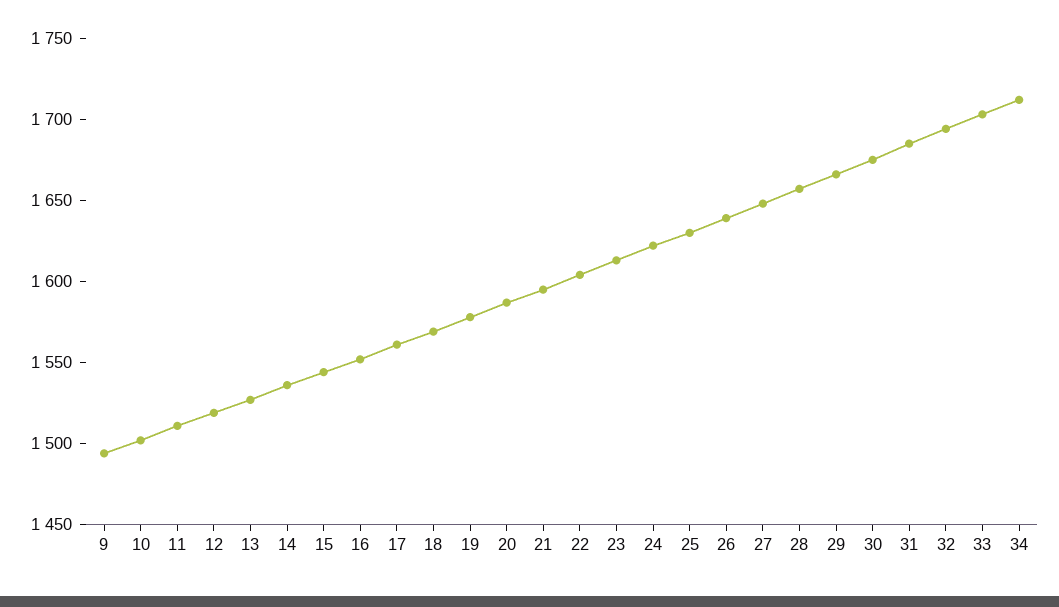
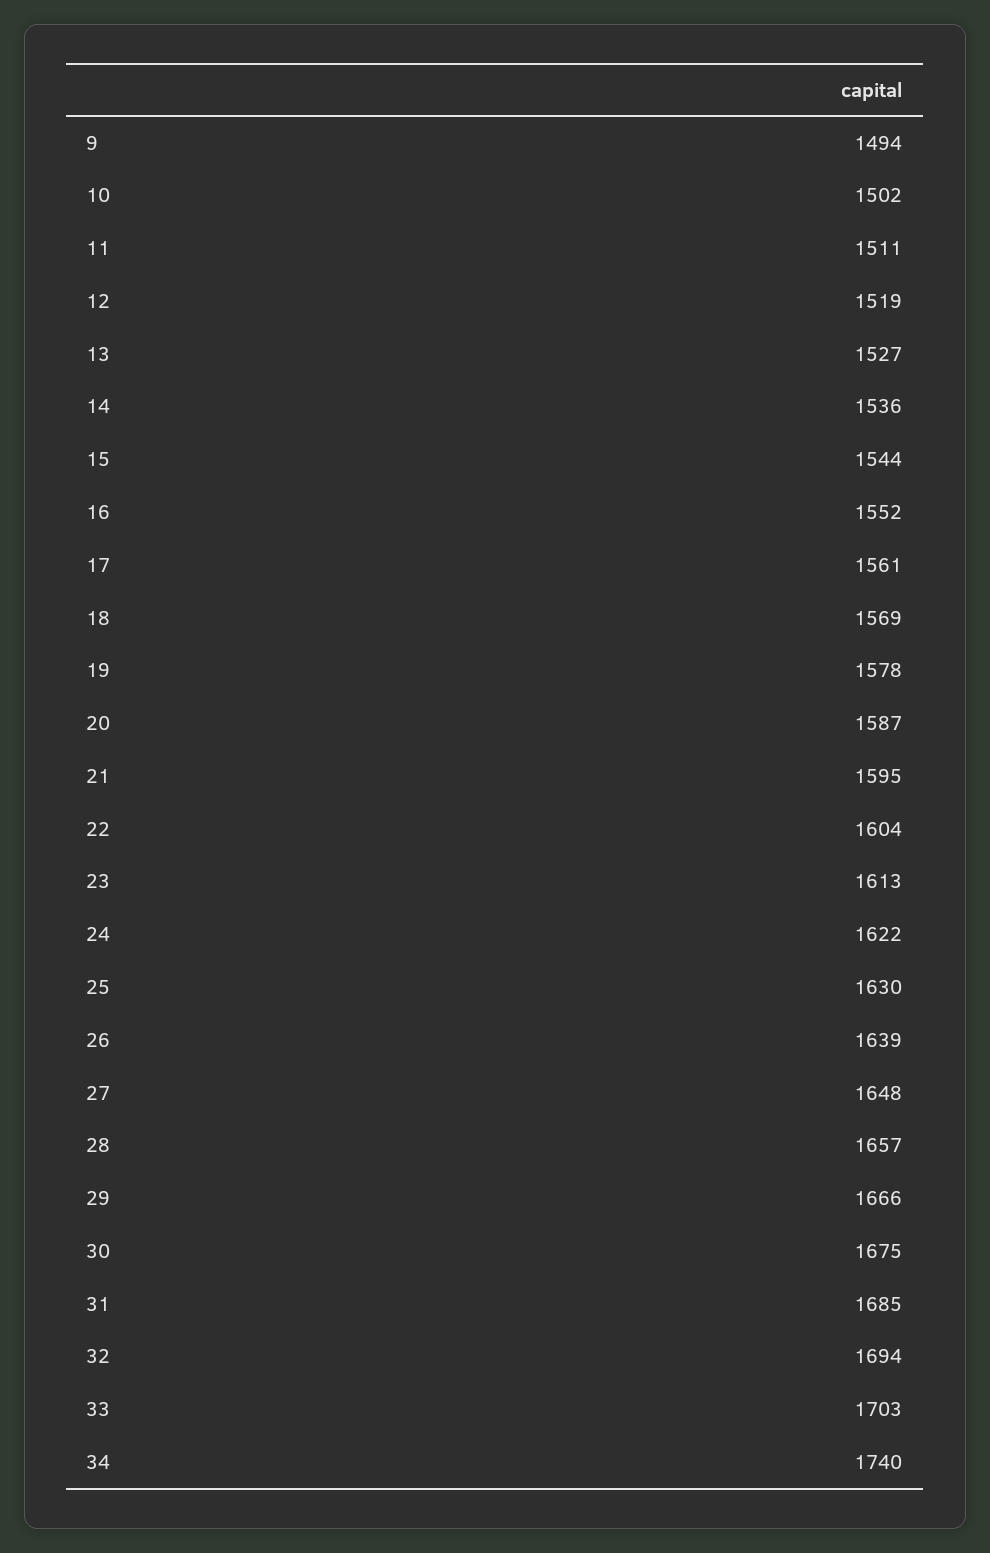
34: 1710 -> 1740

